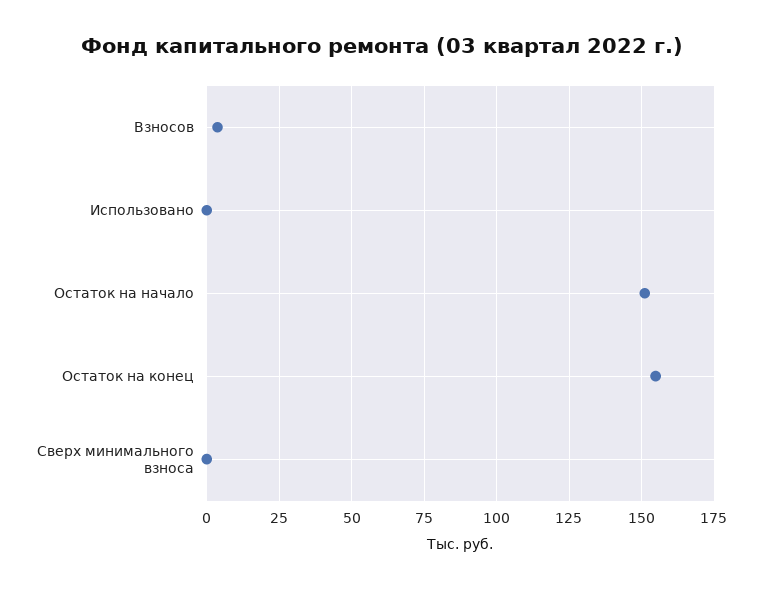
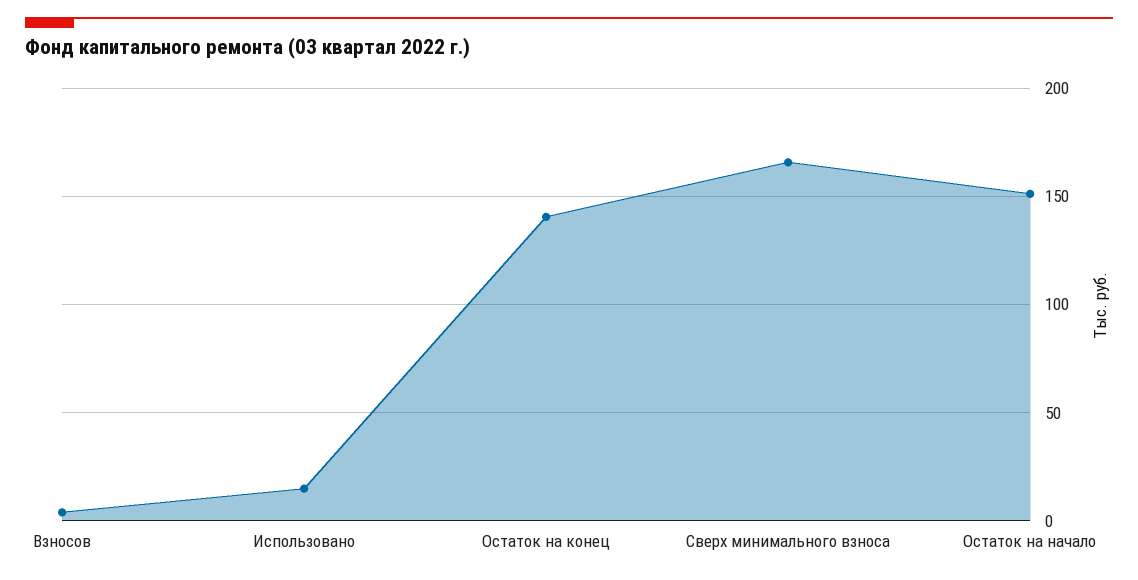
Использовано: 0 -> 15
Остаток на конец: 155 -> 140
Сверх минимального взноса: 0 -> 165

